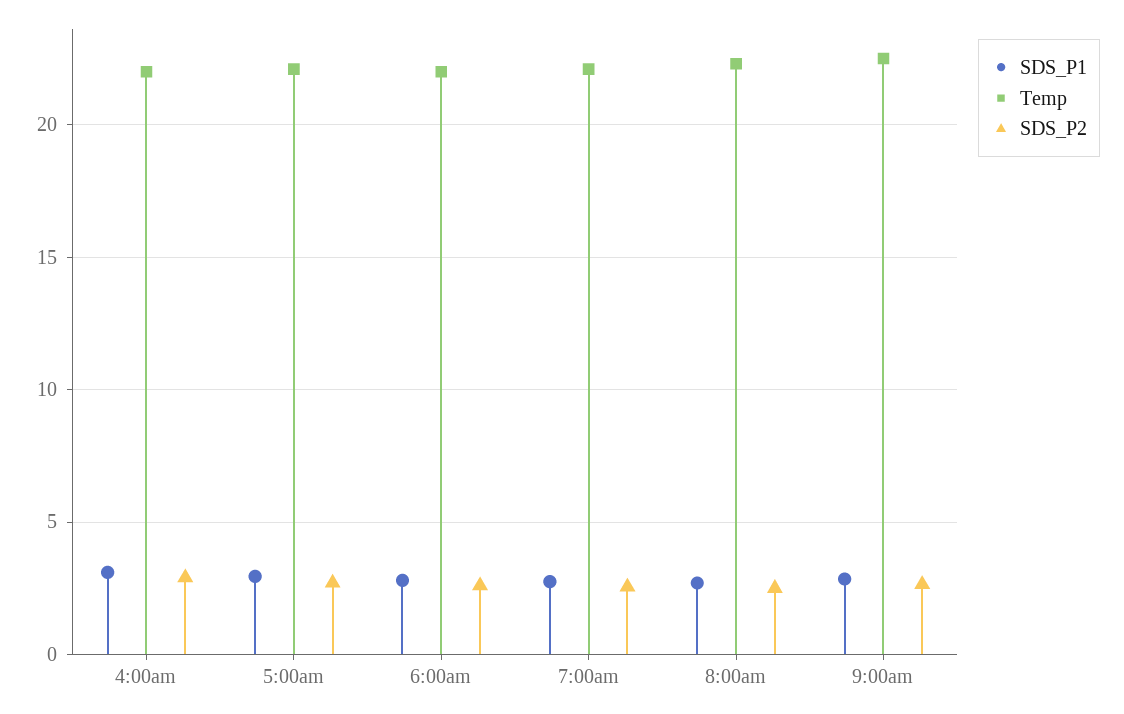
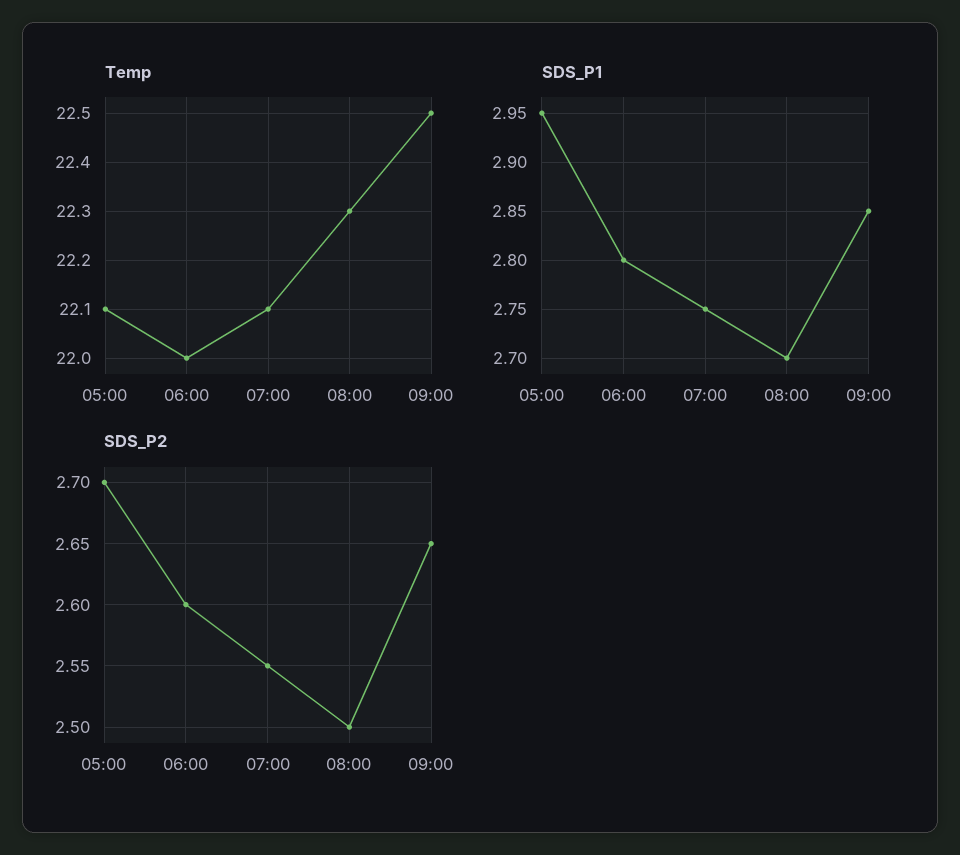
SDS_P1, 4:00am: 3 -> none
Temp, 4:00am: 22 -> none
SDS_P2, 4:00am: 3 -> none

